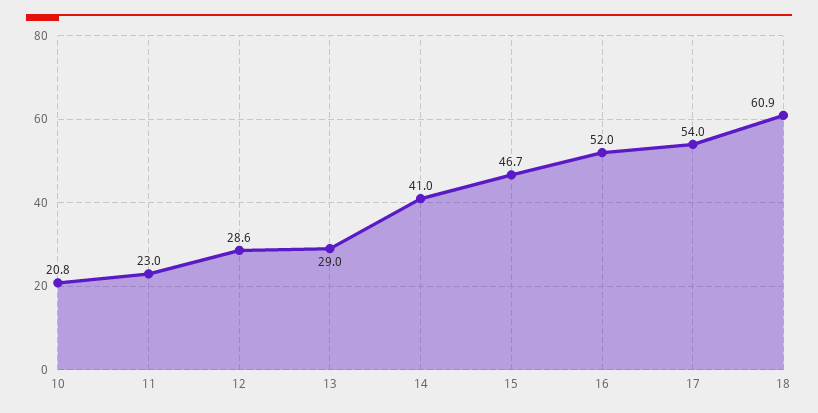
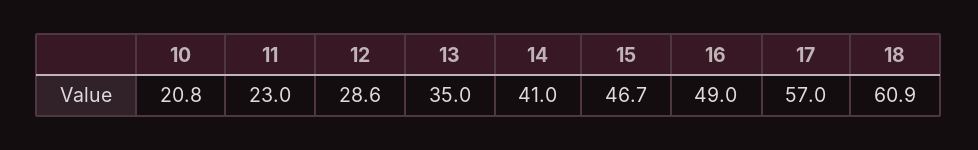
13: 29 -> 35
16: 52 -> 49
17: 54 -> 57

